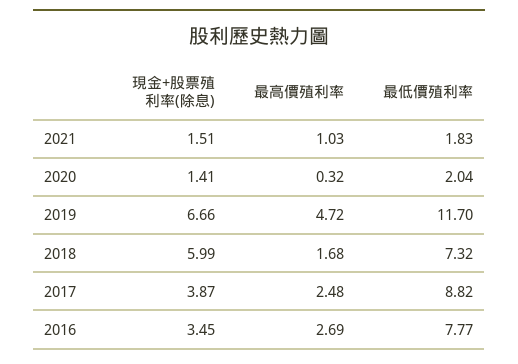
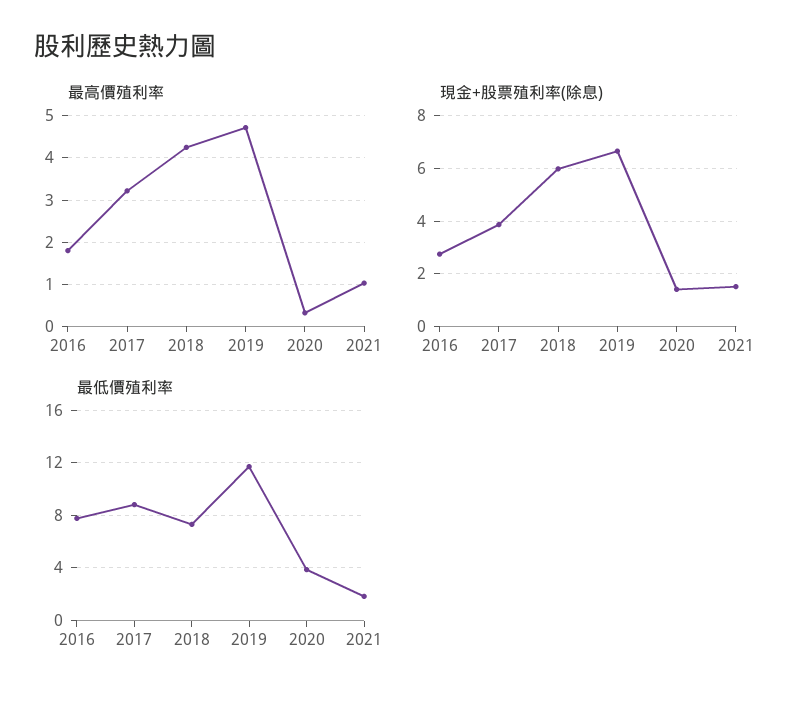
最低價殖利率, 2020: 2.04 -> 4
最高價殖利率, 2018: 1.68 -> 4.2
最高價殖利率, 2017: 2.48 -> 3.2
現金+股票殖利率(除息), 2016: 3.45 -> 2.75
最高價殖利率, 2016: 2.69 -> 1.8

